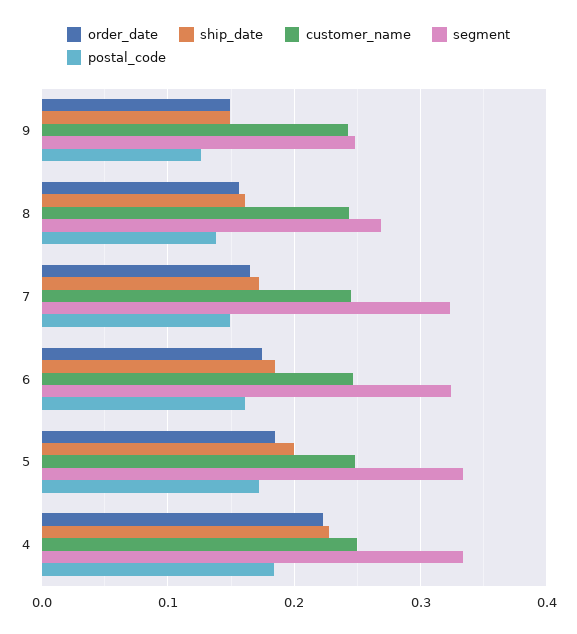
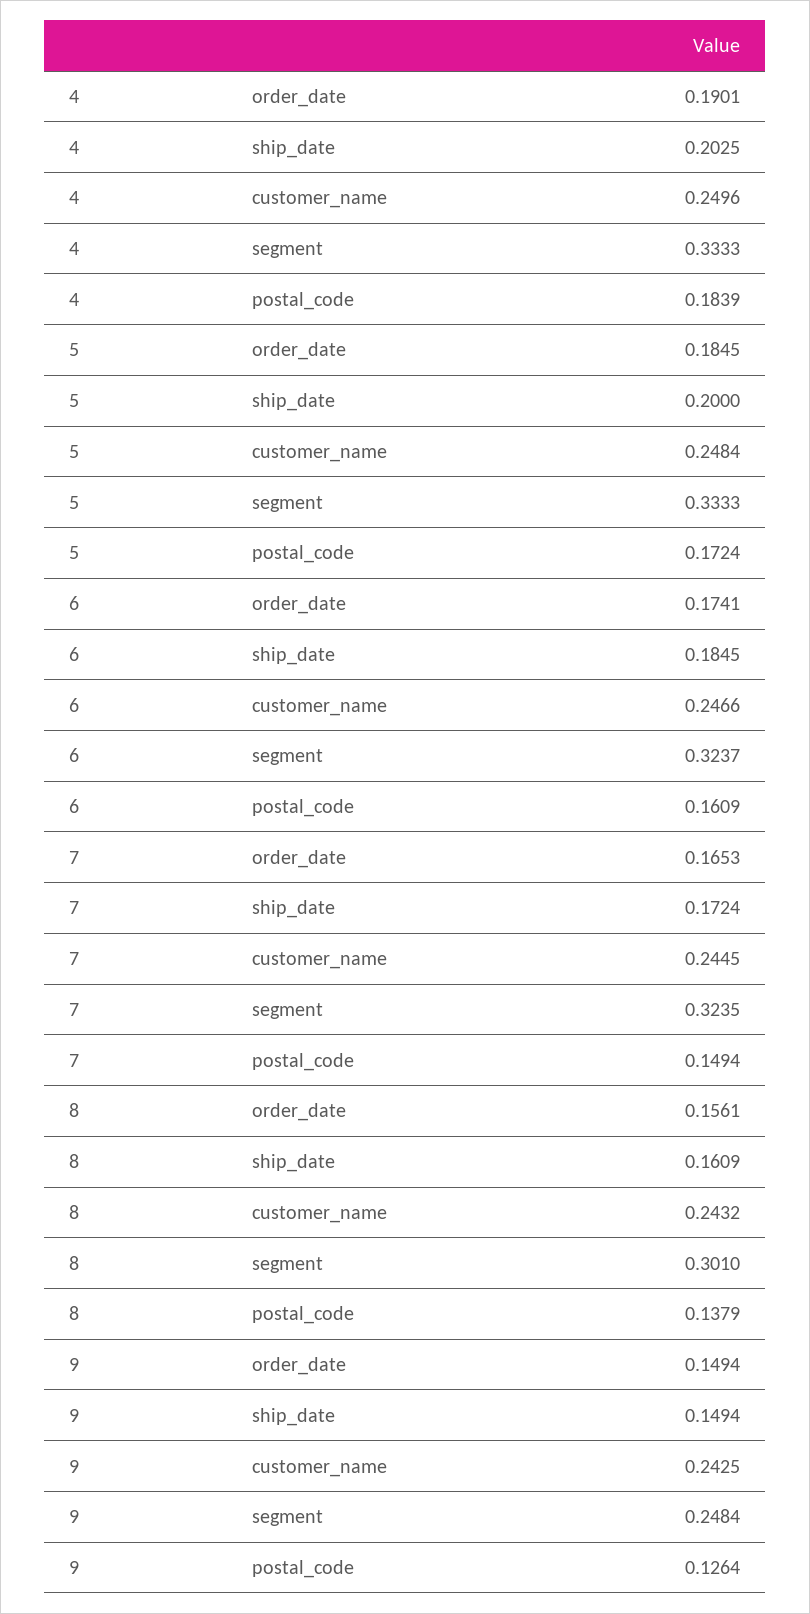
segment, 8: 0.27 -> 0.301
order_date, 4: 0.22 -> 0.1901
ship_date, 4: 0.23 -> 0.2025

